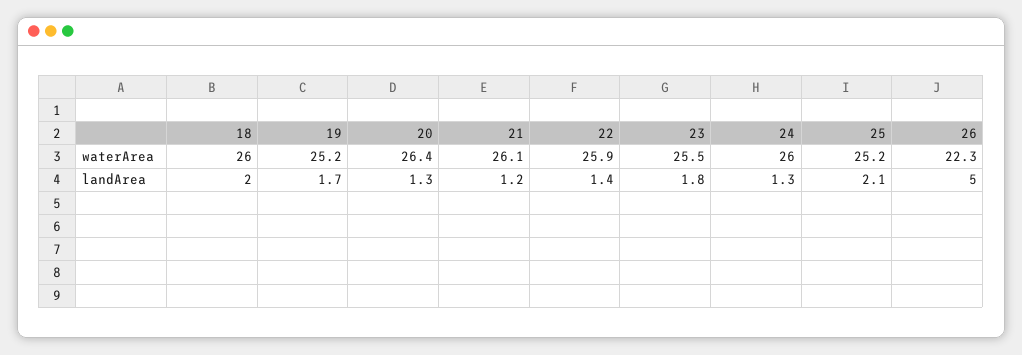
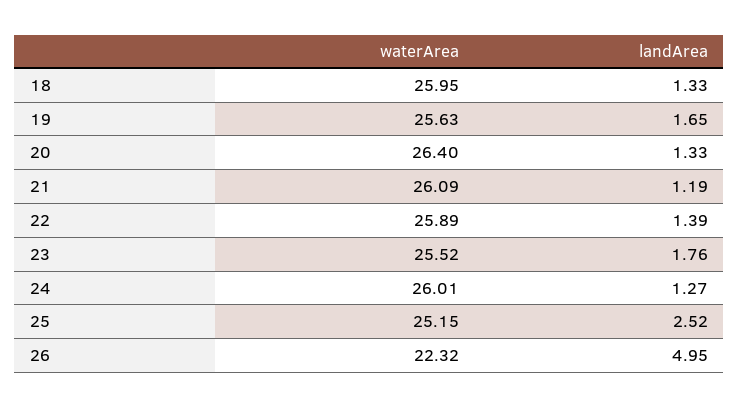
19, waterArea: 25.2 -> 25.63
18, landArea: 2 -> 1.33
25, landArea: 2.1 -> 2.52

